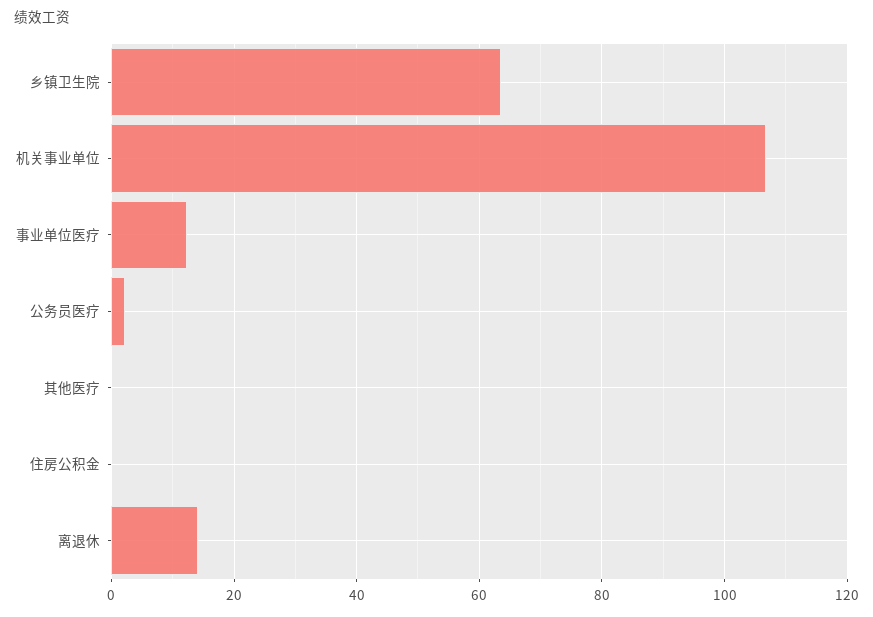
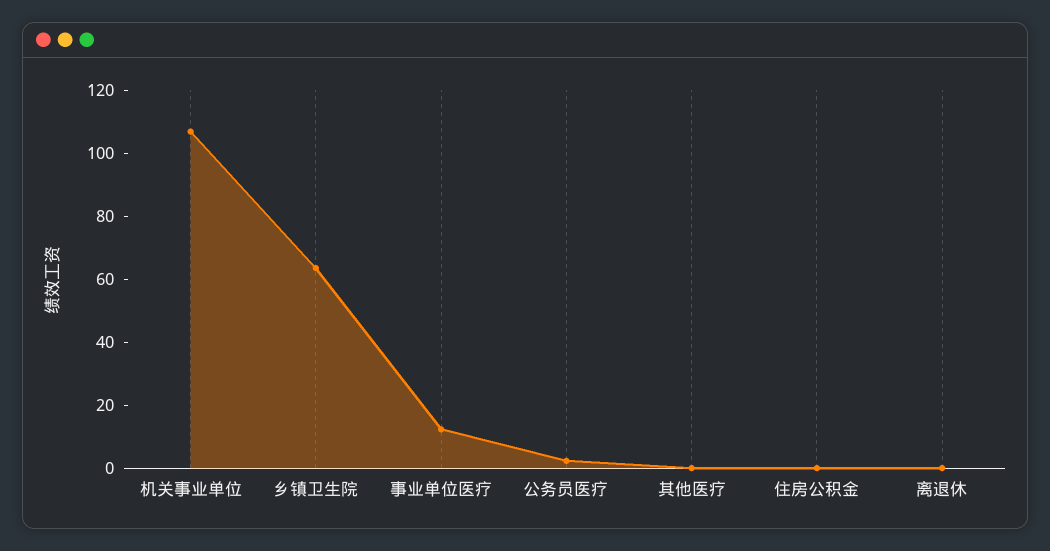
离退休: 14 -> 0

